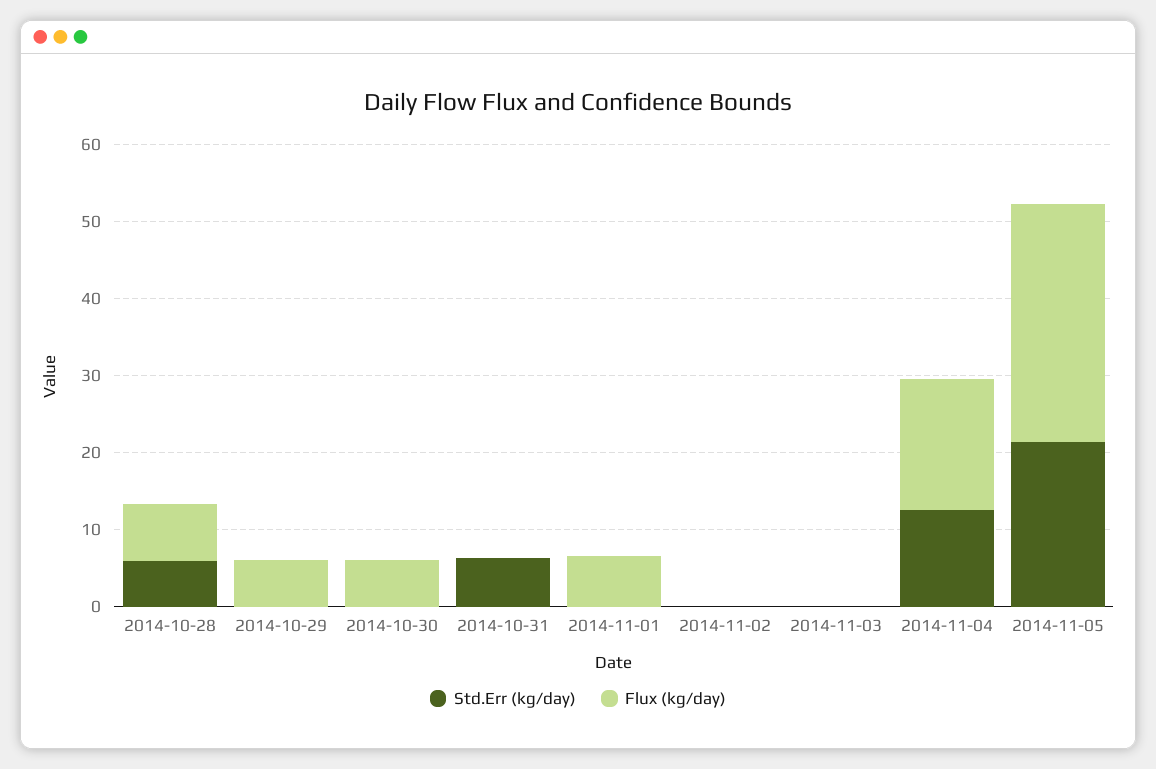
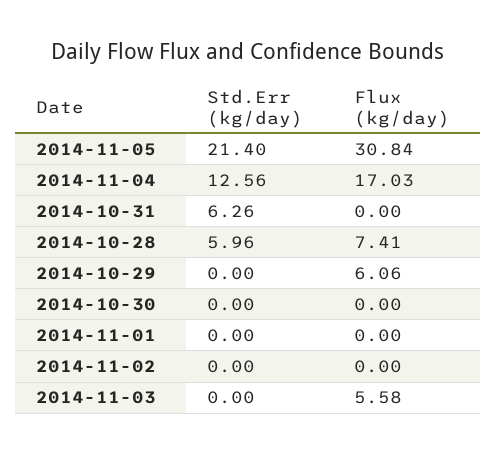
Flux (kg/day), 2014-10-30: 6 -> 0
Flux (kg/day), 2014-11-01: 6 -> 0
Flux (kg/day), 2014-11-03: 0 -> 5.58

